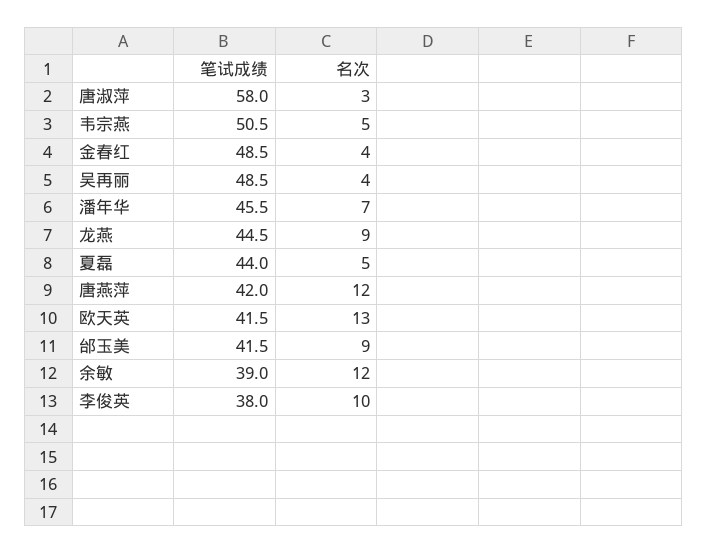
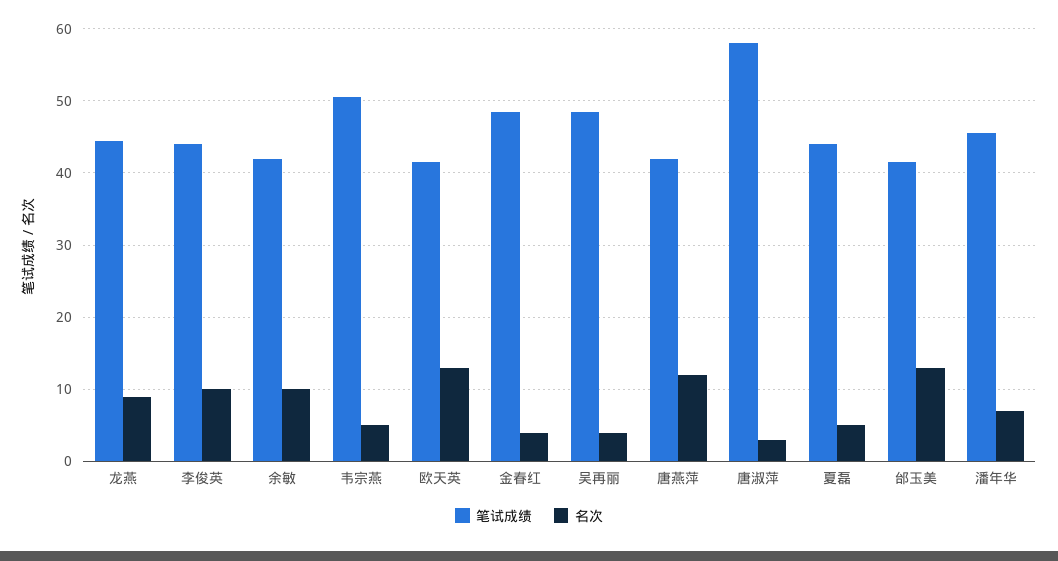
名次, 邰玉美: 9 -> 13
笔试成绩, 余敏: 39 -> 42
名次, 余敏: 12 -> 10
笔试成绩, 李俊英: 38 -> 44

